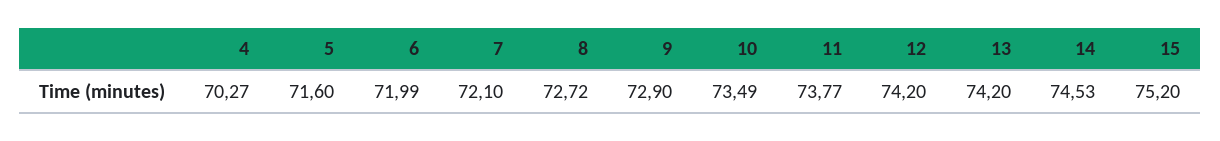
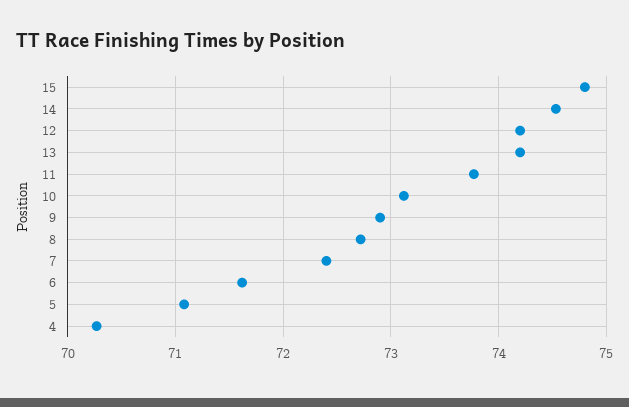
5: 71.6 -> 71.1
6: 71.99 -> 71.6
7: 72.1 -> 72.4
10: 73.49 -> 73.1
15: 75.2 -> 74.8

